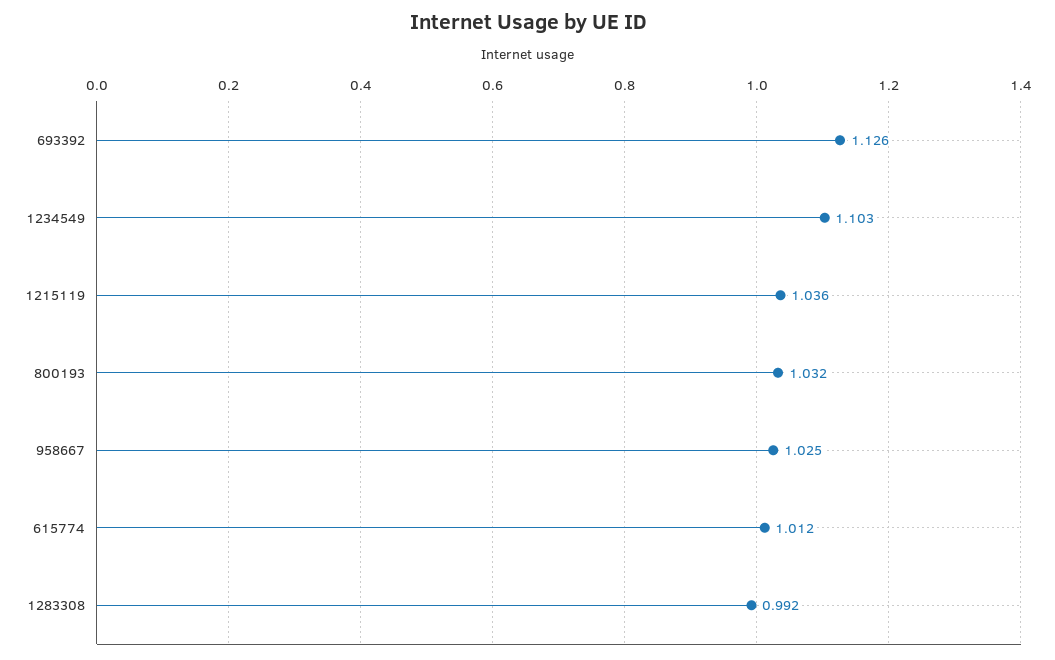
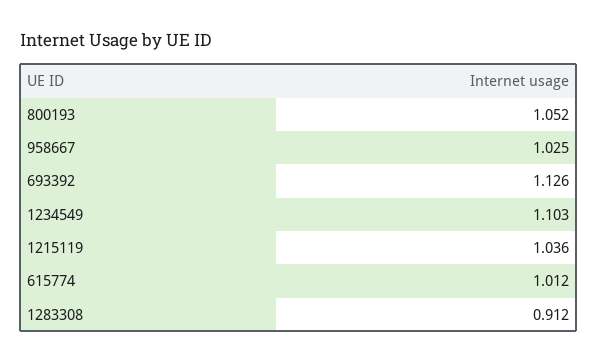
800193: 1.032 -> 1.052
1283308: 0.992 -> 0.912

